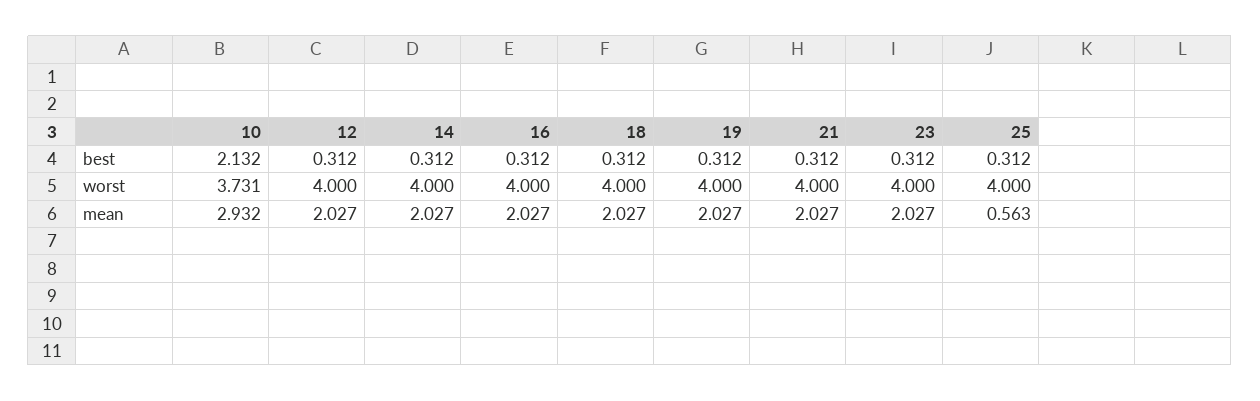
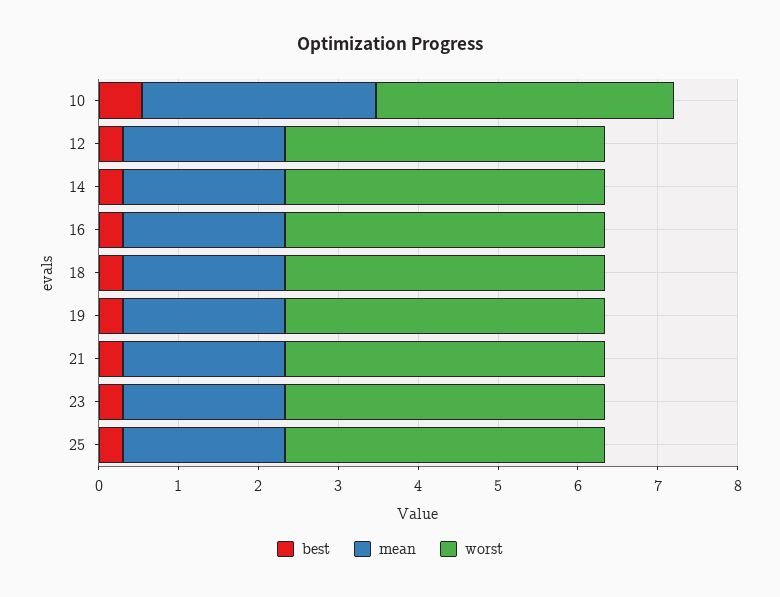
best, 10: 2.132 -> 0.6
mean, 25: 0.563 -> 2

